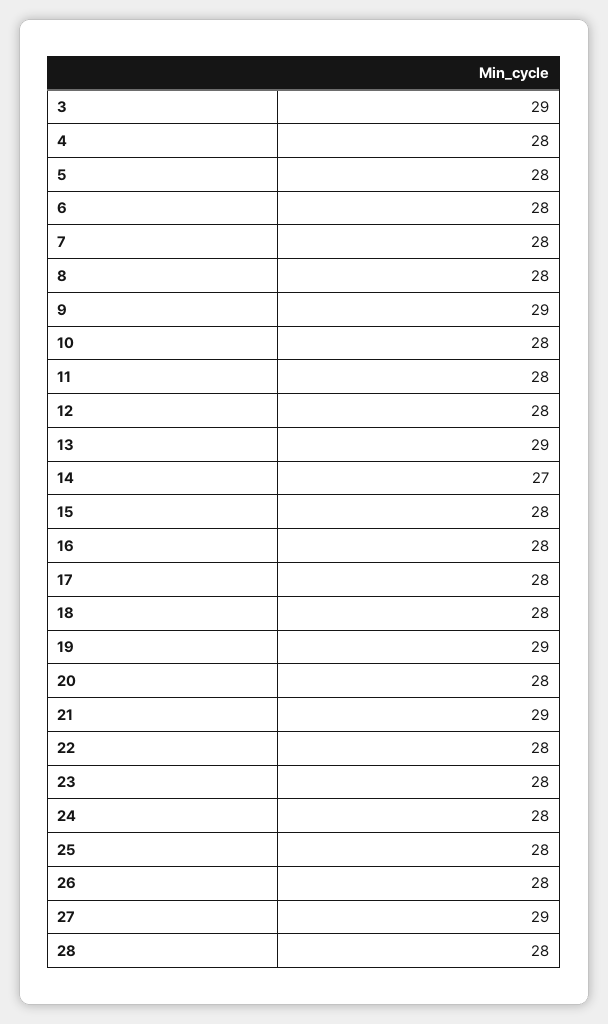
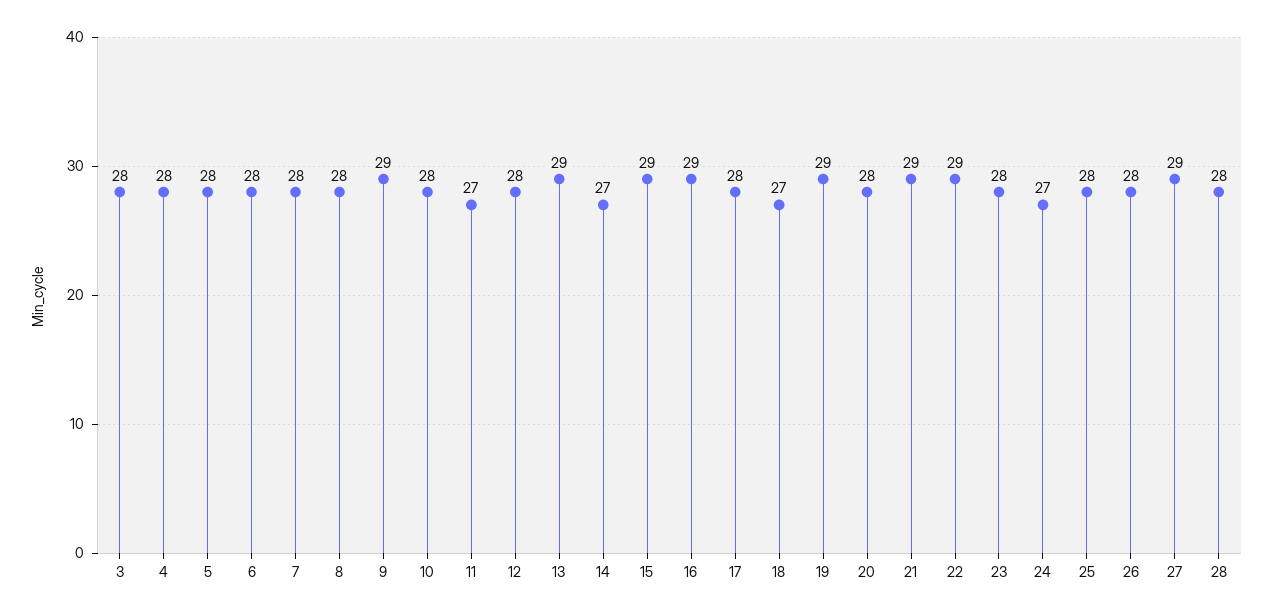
3: 29 -> 28
11: 28 -> 27
15: 28 -> 29
16: 28 -> 29
18: 28 -> 27
22: 28 -> 29
24: 28 -> 27

